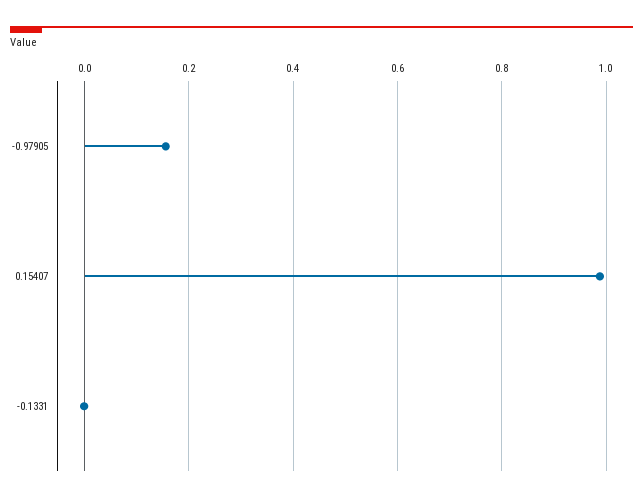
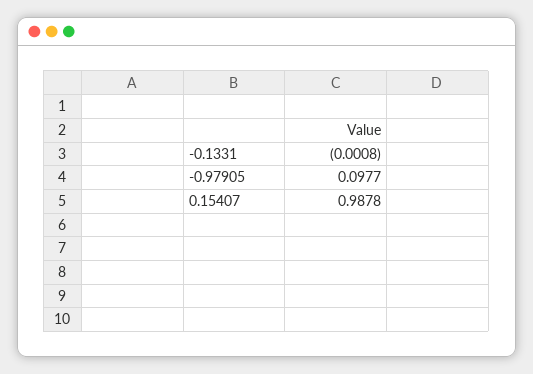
-0.97905: 0.16 -> 0.0977

